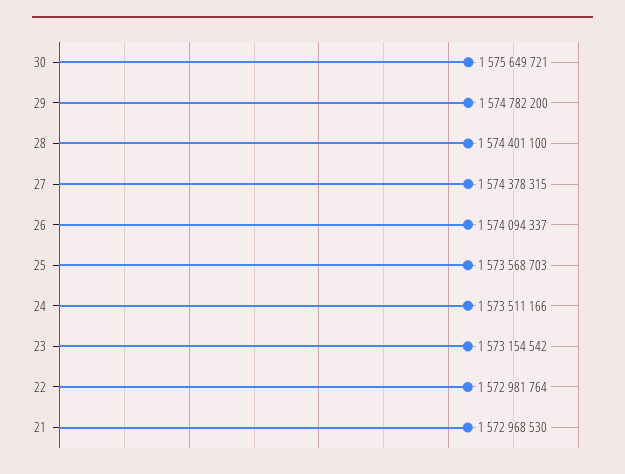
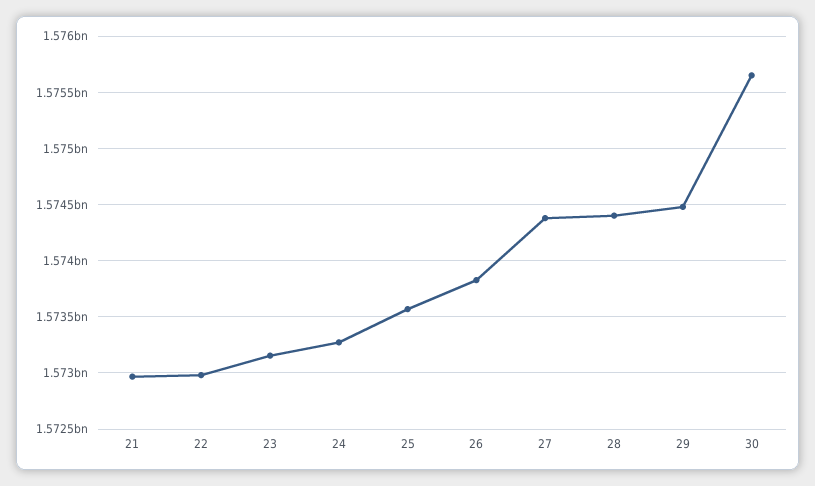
29: 1574782200 -> 1574500000
26: 1574094337 -> 1573800000
24: 1573511166 -> 1573300000

